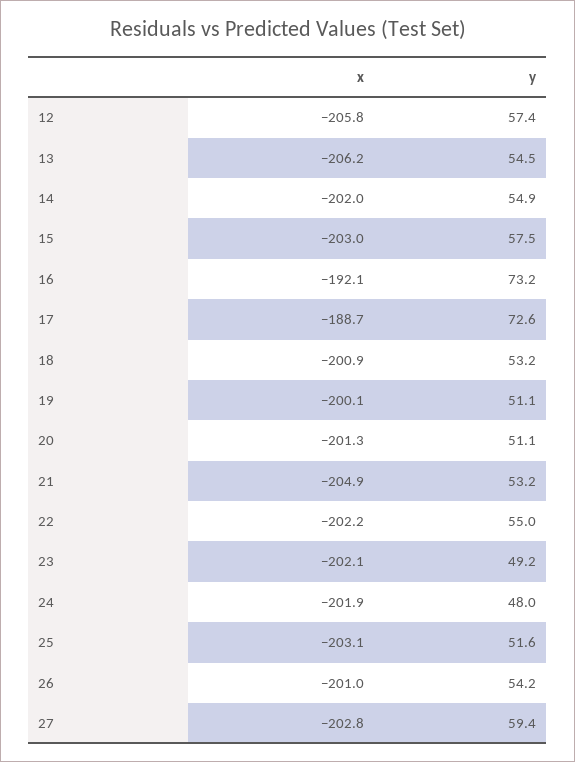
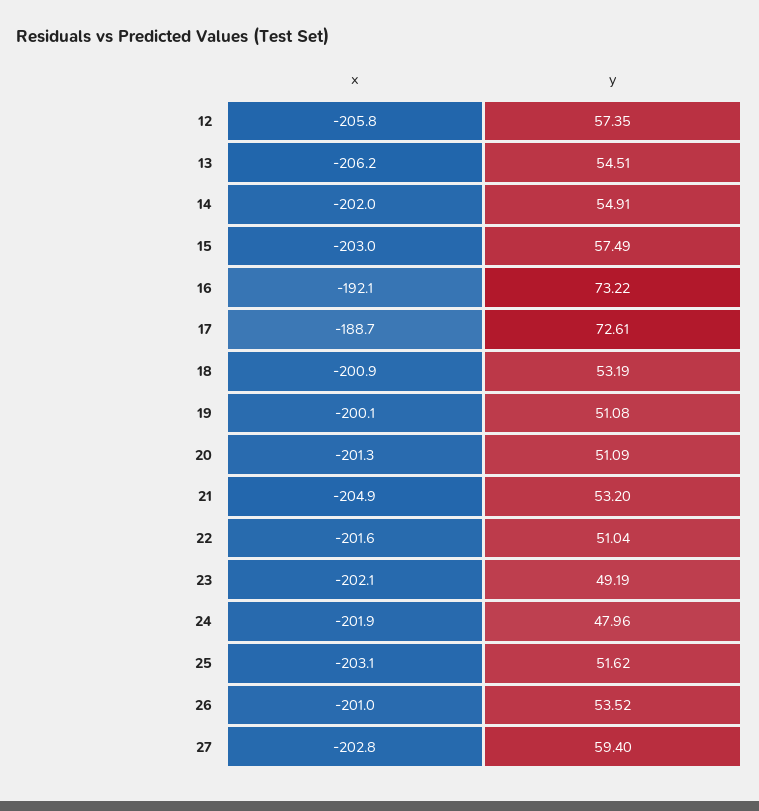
x, 22: -202.2 -> -201.6
y, 22: 55 -> 51.04
y, 26: 54.2 -> 53.52

